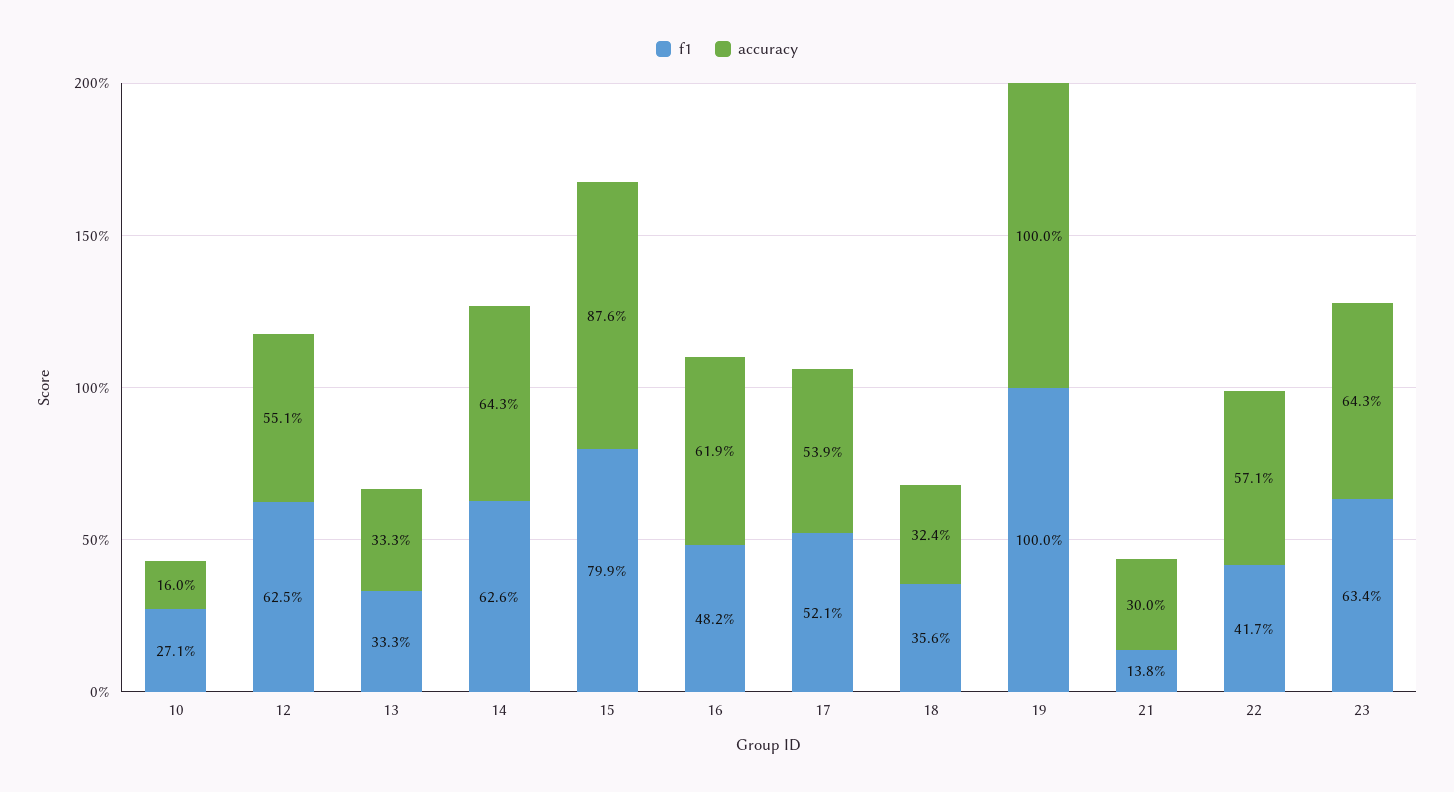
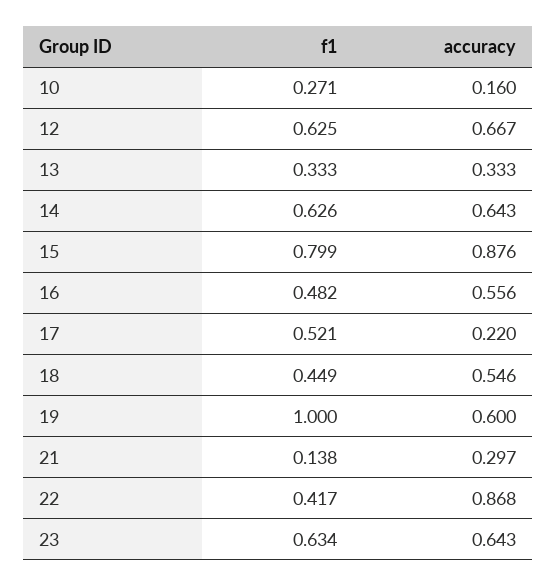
accuracy, 12: 0.551 -> 0.667
accuracy, 16: 0.619 -> 0.556
accuracy, 17: 0.539 -> 0.22
f1, 18: 0.356 -> 0.449
accuracy, 18: 0.324 -> 0.546
accuracy, 19: 1 -> 0.6
accuracy, 21: 0.3 -> 0.297
accuracy, 22: 0.571 -> 0.868

